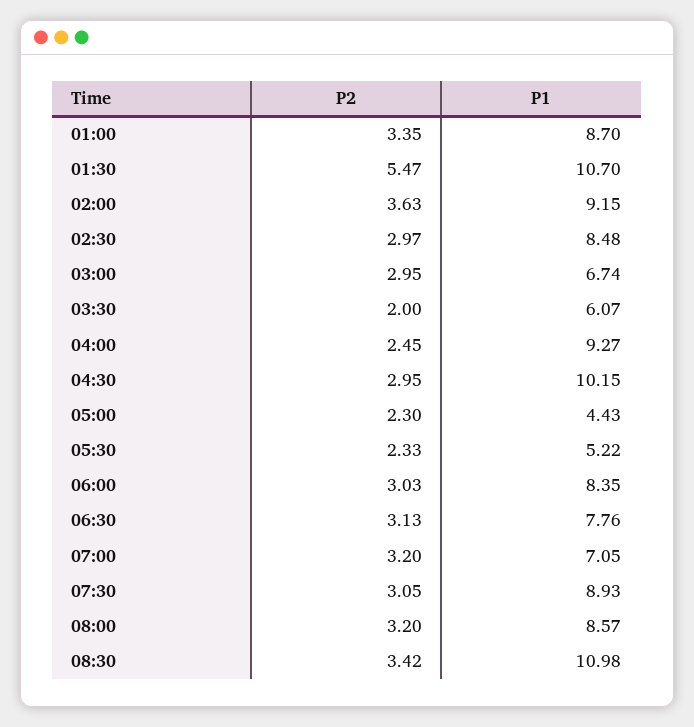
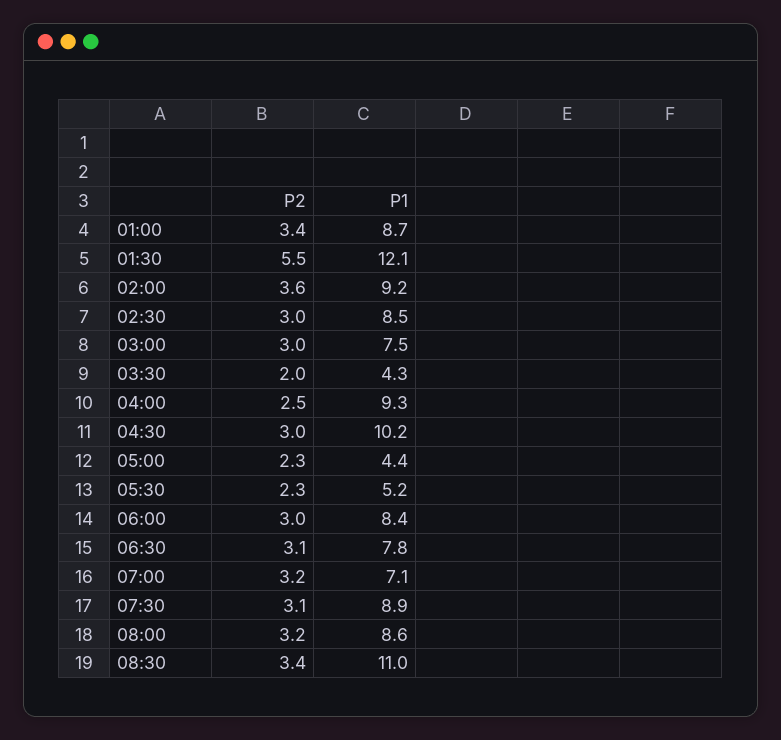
P1, 01:30: 10.7 -> 12.1
P1, 03:00: 6.74 -> 7.5
P1, 03:30: 6.07 -> 4.3

